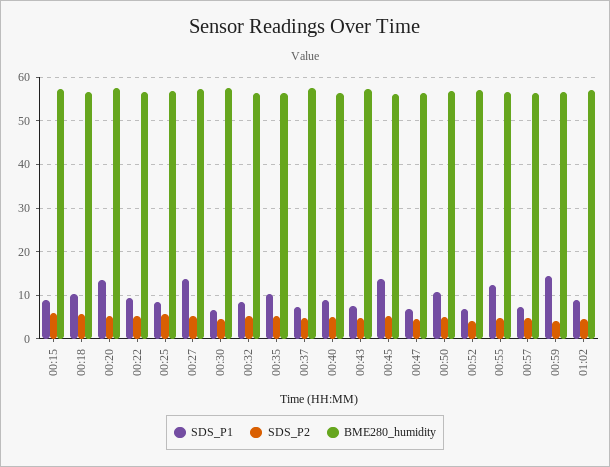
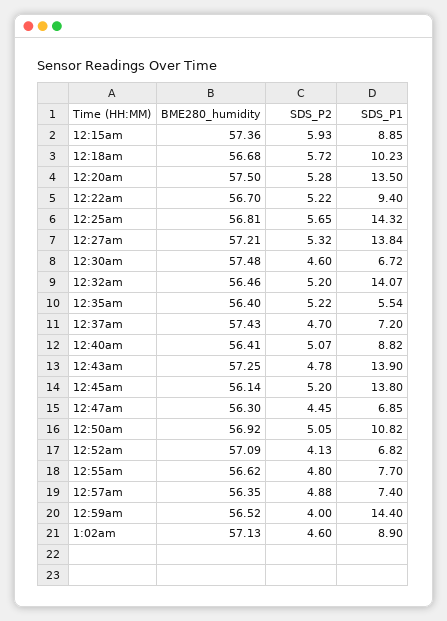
SDS_P1, 00:25: 8 -> 14.32
SDS_P1, 00:32: 8 -> 14.07
SDS_P1, 00:35: 10 -> 5.54
SDS_P1, 00:43: 8 -> 13.9
SDS_P1, 00:55: 12 -> 7.7

